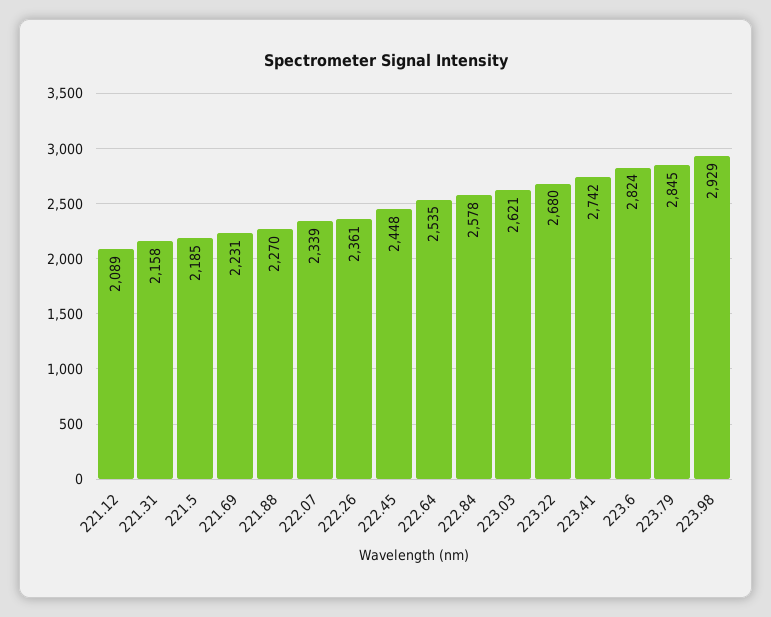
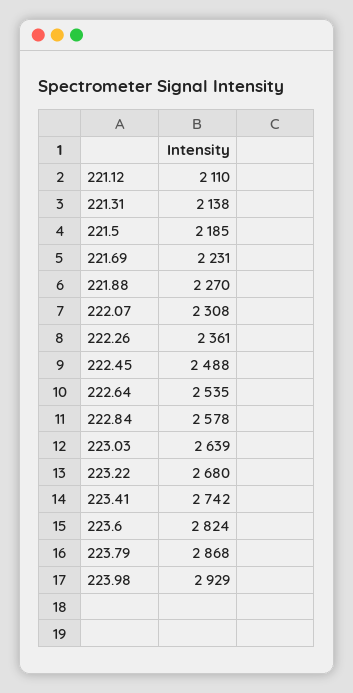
221.12: 2089 -> 2110
221.31: 2158 -> 2138
222.07: 2339 -> 2308
222.45: 2448 -> 2488
223.03: 2621 -> 2639
223.79: 2845 -> 2868

